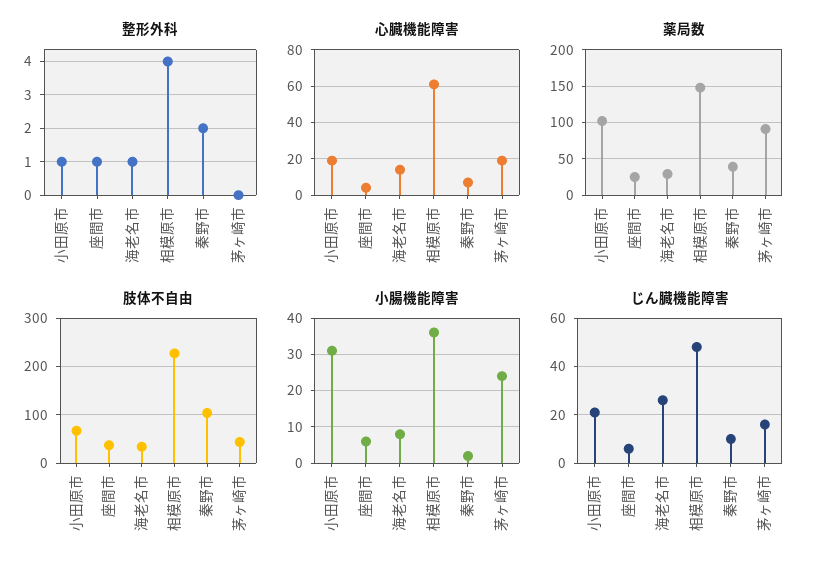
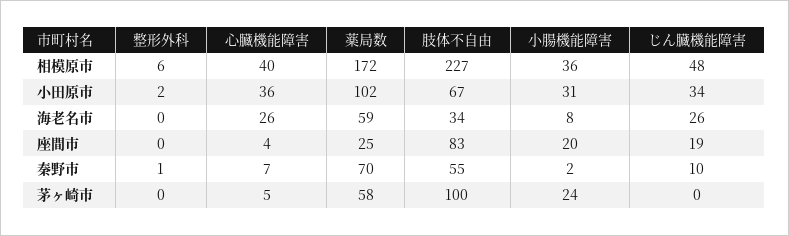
整形外科, 小田原市: 1 -> 2
整形外科, 座間市: 1 -> 0
整形外科, 海老名市: 1 -> 0
整形外科, 相模原市: 4 -> 6
整形外科, 秦野市: 2 -> 1
心臓機能障害, 小田原市: 20 -> 36
心臓機能障害, 海老名市: 15 -> 26
心臓機能障害, 相模原市: 60 -> 40
心臓機能障害, 茅ヶ崎市: 20 -> 5
薬局数, 海老名市: 30 -> 59
薬局数, 相模原市: 150 -> 172
薬局数, 秦野市: 40 -> 70
薬局数, 茅ヶ崎市: 90 -> 58
肢体不自由, 座間市: 40 -> 83
肢体不自由, 秦野市: 100 -> 55
肢体不自由, 茅ヶ崎市: 40 -> 100
小腸機能障害, 座間市: 5 -> 20
じん臓機能障害, 小田原市: 20 -> 34
じん臓機能障害, 座間市: 5 -> 19
じん臓機能障害, 茅ヶ崎市: 15 -> 0

